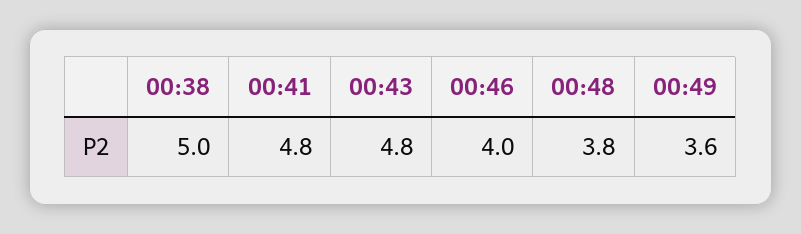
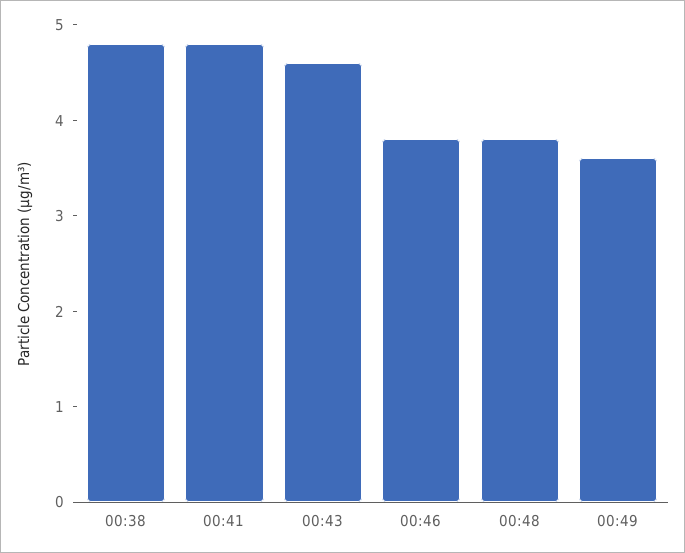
00:38: 5 -> 4.8
00:43: 4.8 -> 4.6
00:46: 4 -> 3.8

